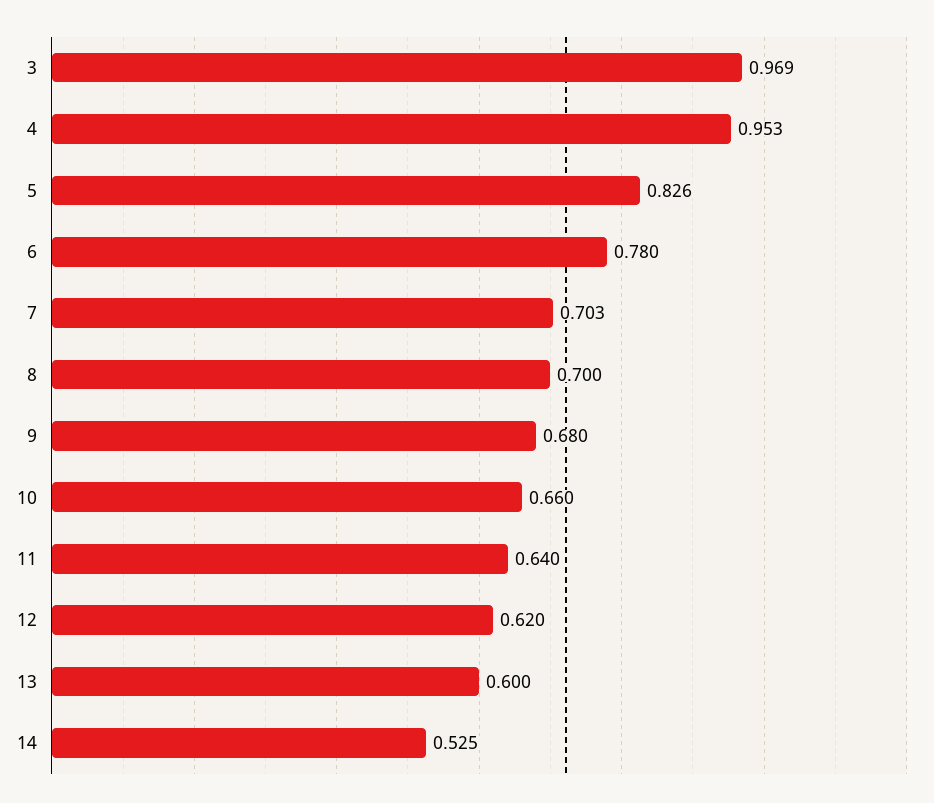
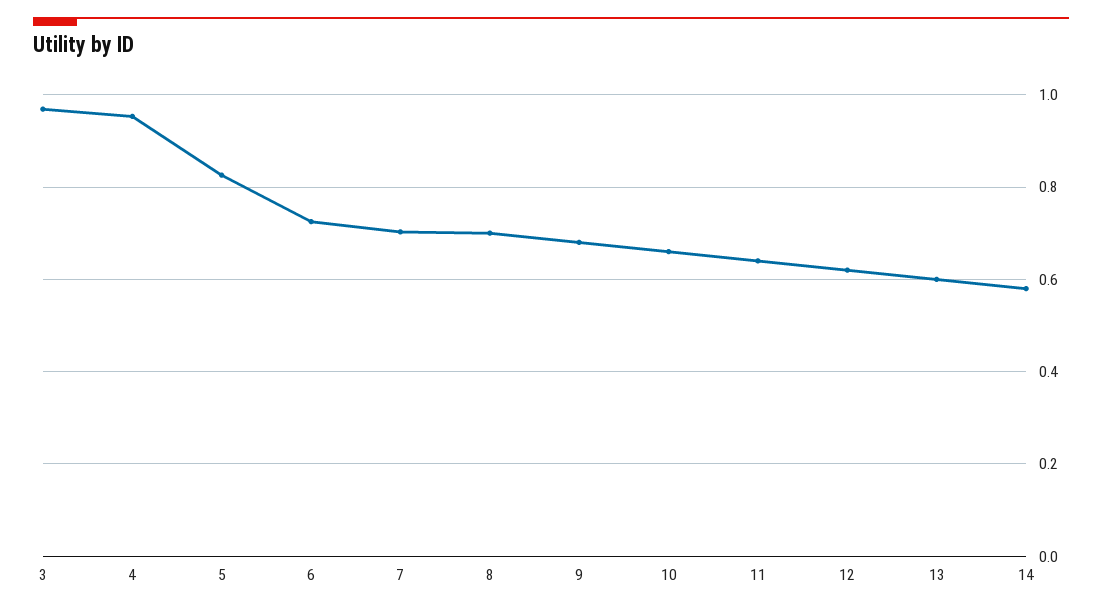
6: 0.78 -> 0.72
14: 0.525 -> 0.58

